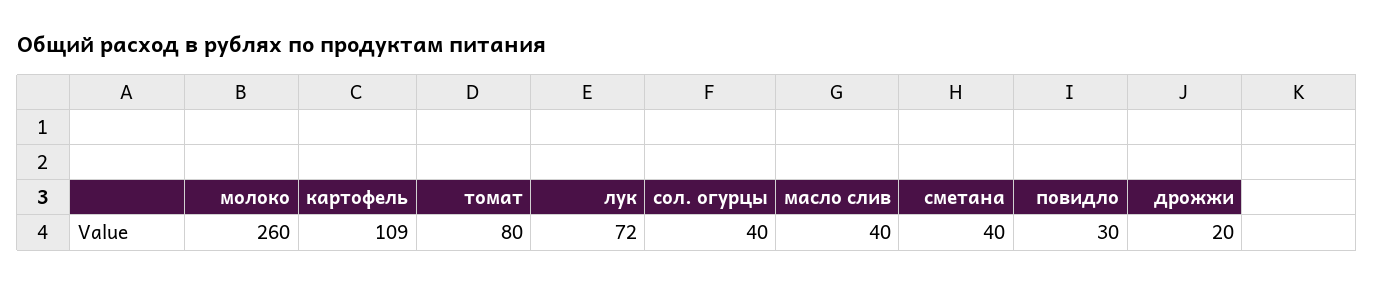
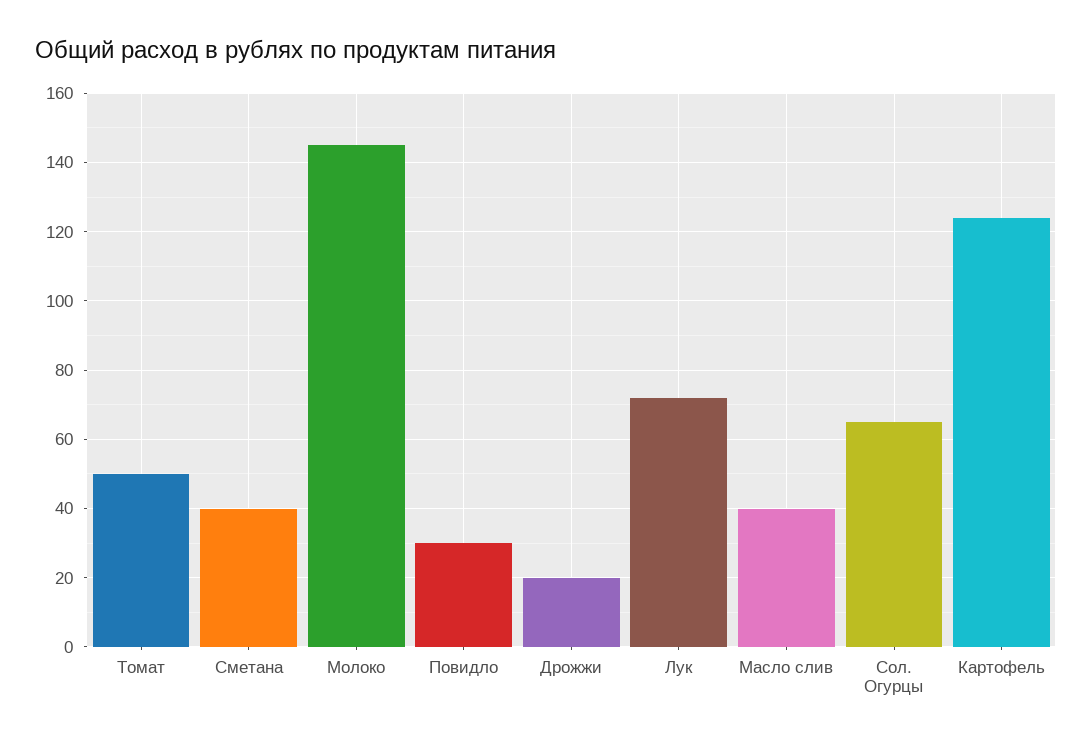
молоко: 260 -> 145
картофель: 109 -> 125
томат: 80 -> 50
сол. огурцы: 40 -> 65

